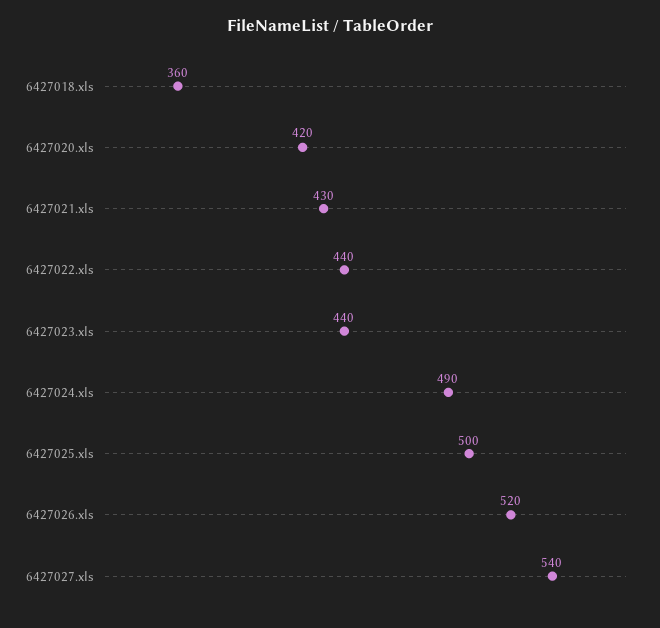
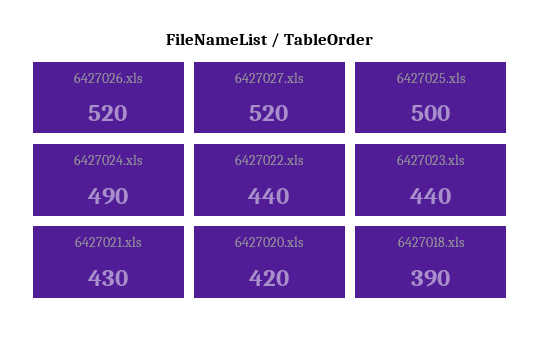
6427018.xls: 360 -> 390
6427027.xls: 540 -> 520

